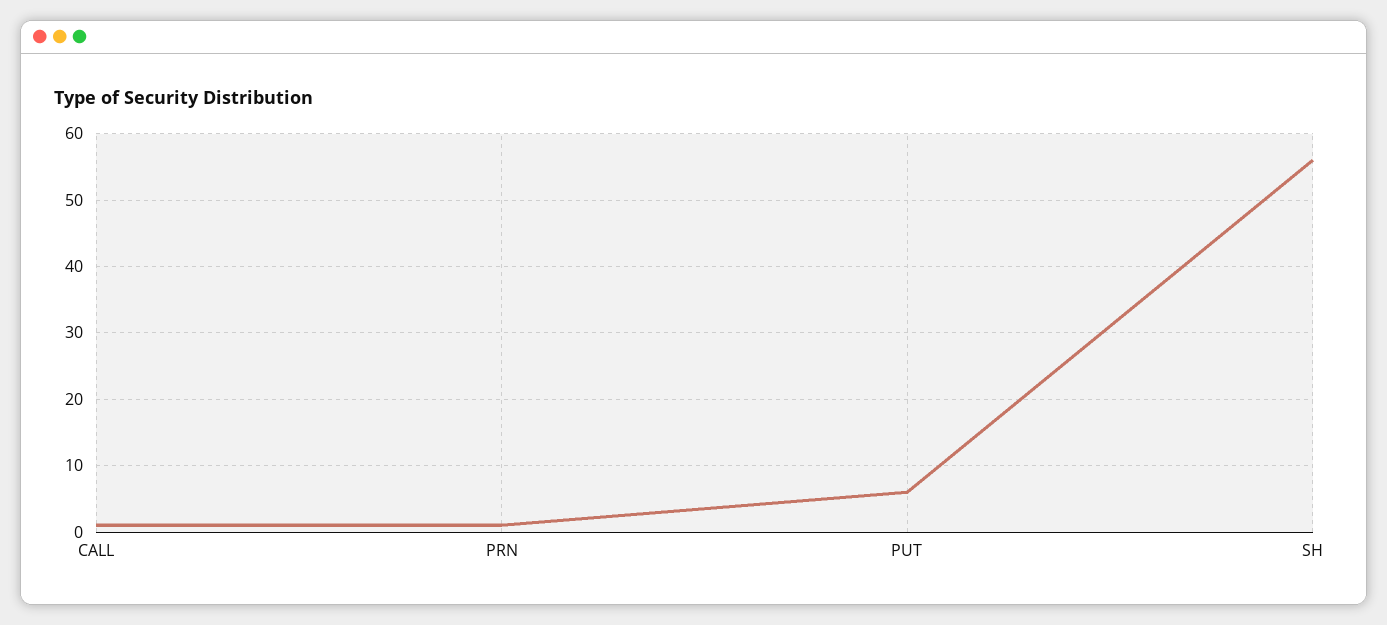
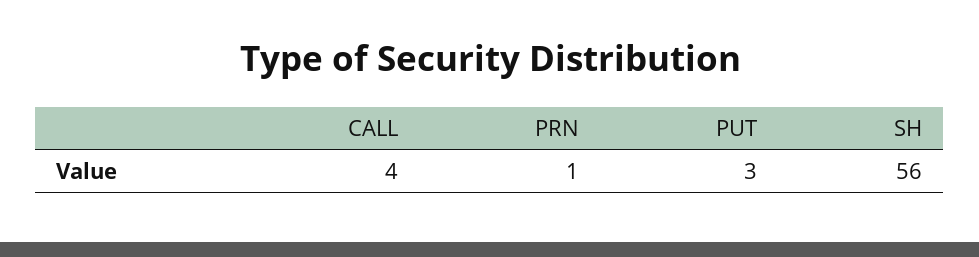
CALL: 1 -> 4
PUT: 6 -> 3

